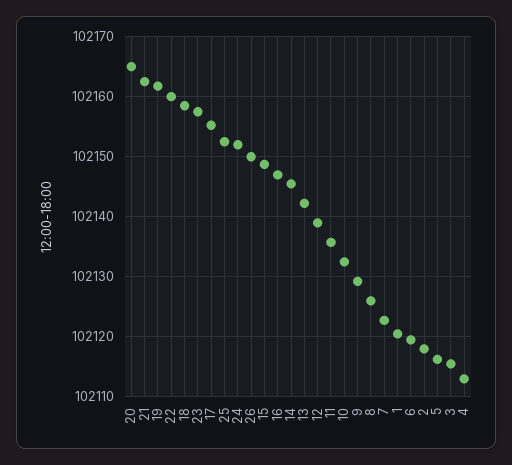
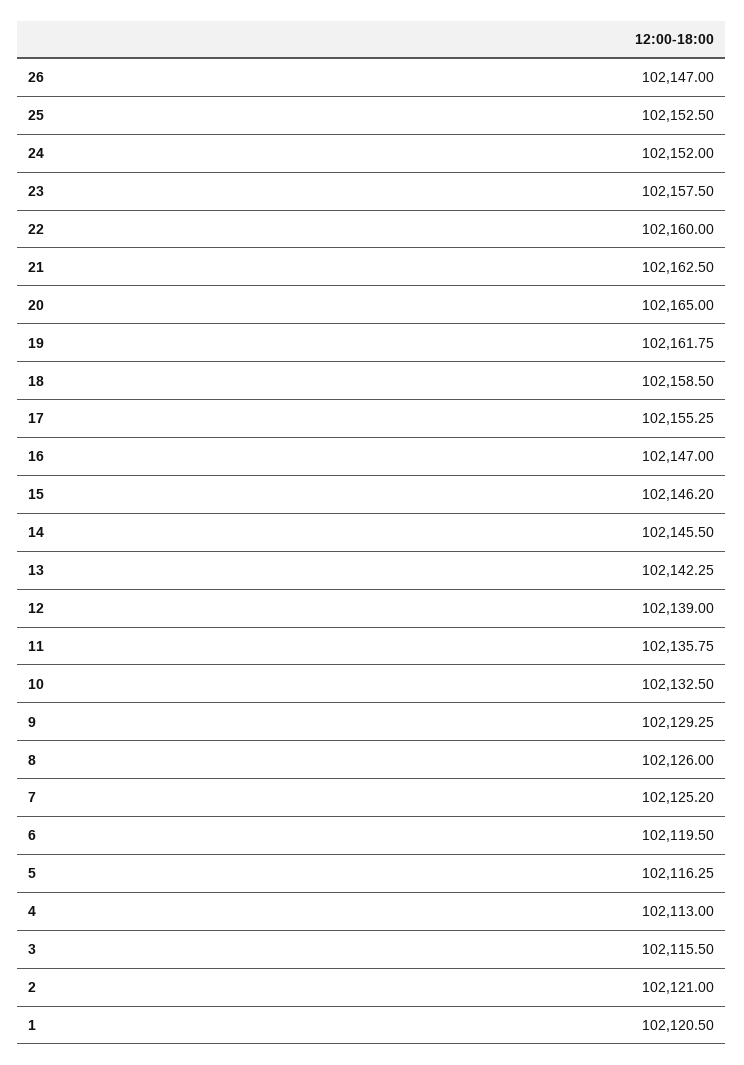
26: 102150 -> 102147
15: 102149 -> 102146.2
7: 102123 -> 102125.2
2: 102118 -> 102121

